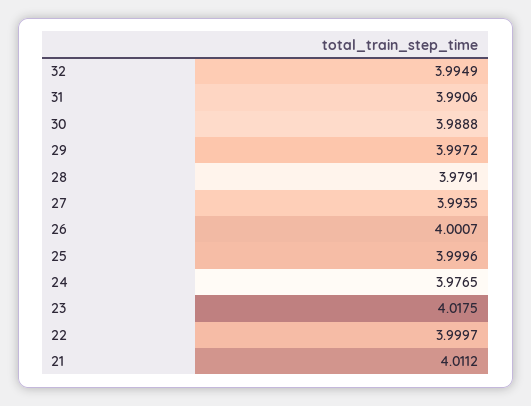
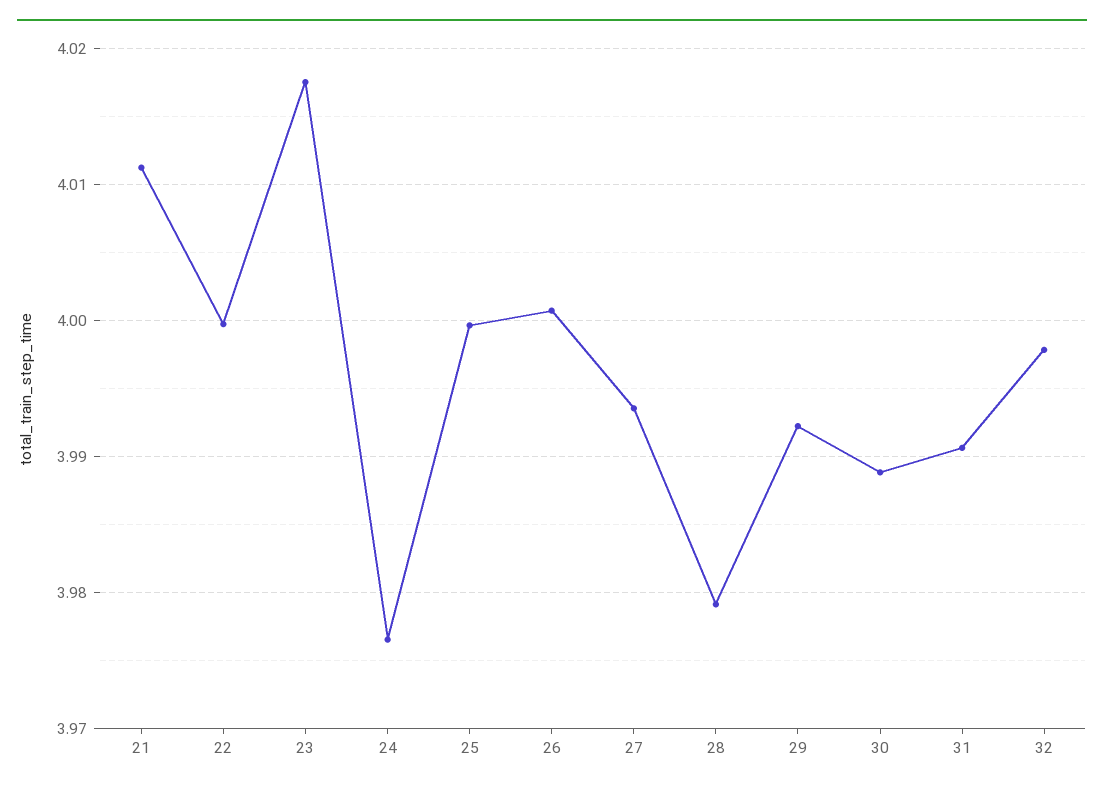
32: 3.9949 -> 3.998
29: 3.9972 -> 3.992

